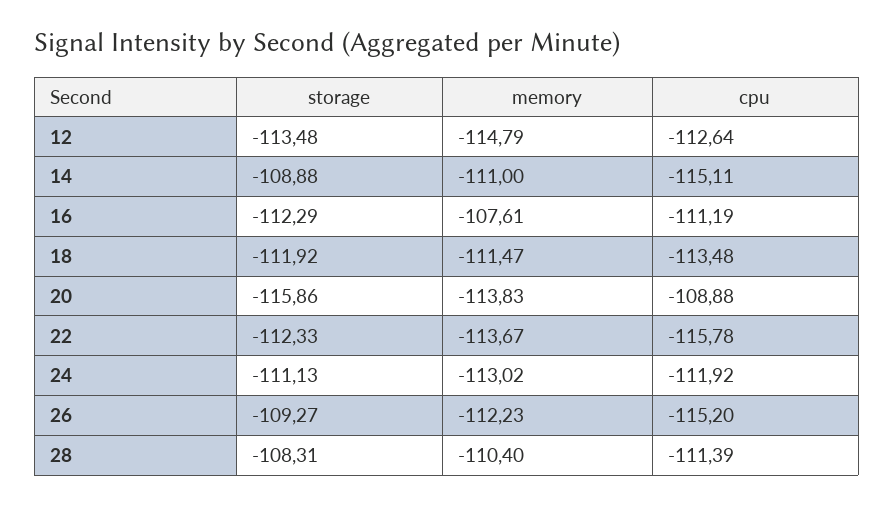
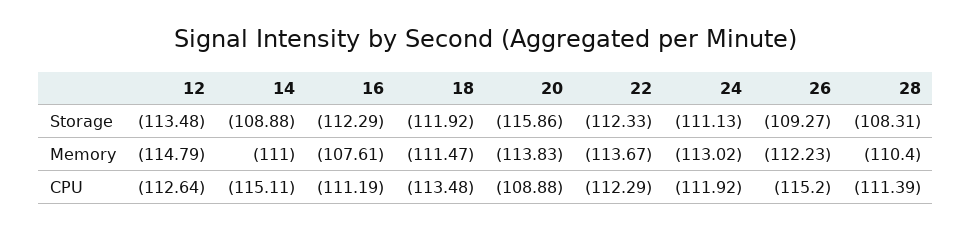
cpu, 22: -115.78 -> -112.29

